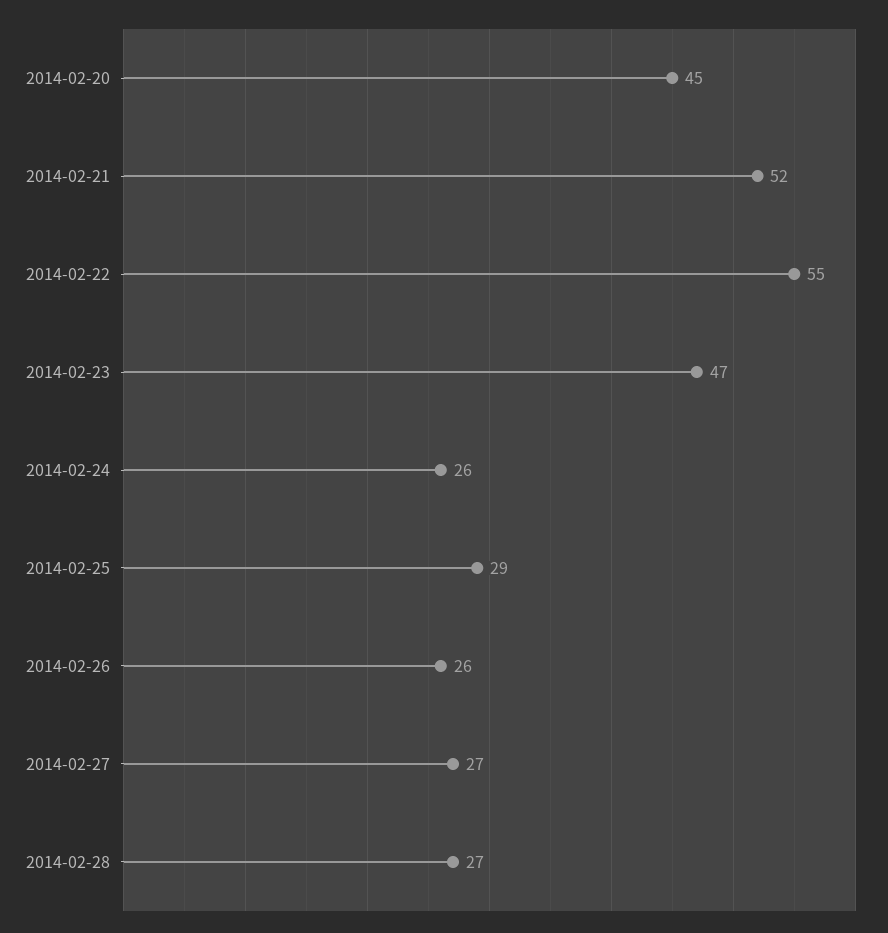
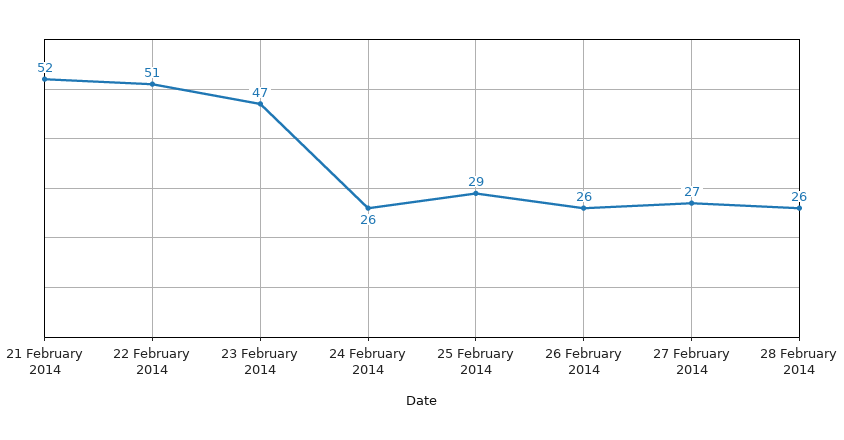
2014-02-20: 45 -> none
2014-02-22: 55 -> 51
2014-02-28: 27 -> 26

